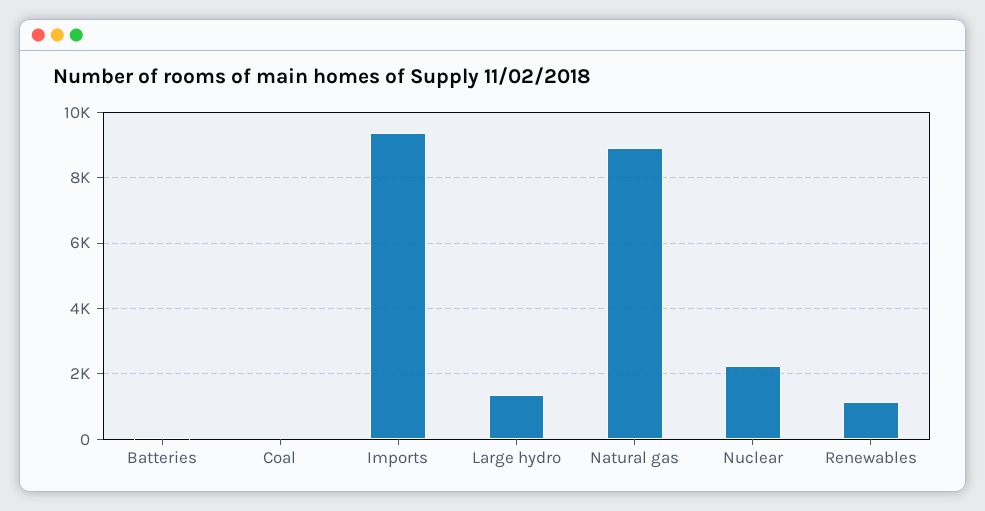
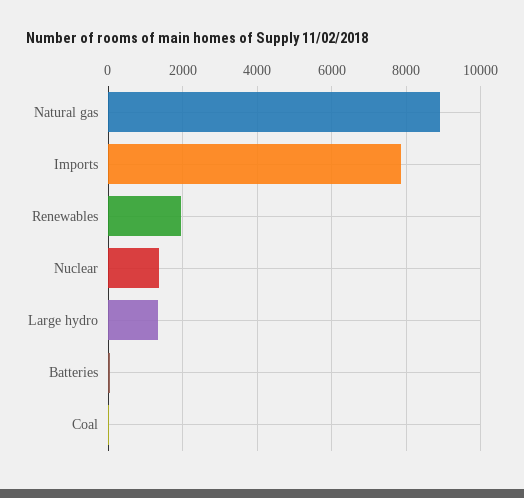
Imports: 9400 -> 7800
Nuclear: 2200 -> 1400
Renewables: 1200 -> 2000

